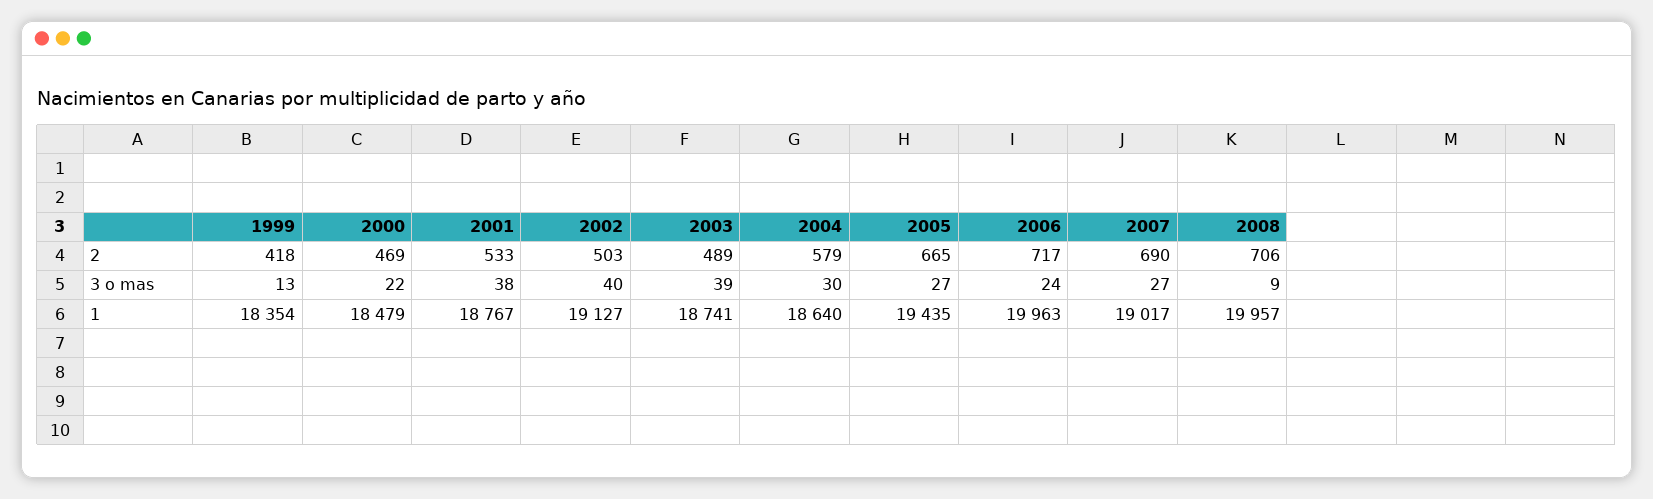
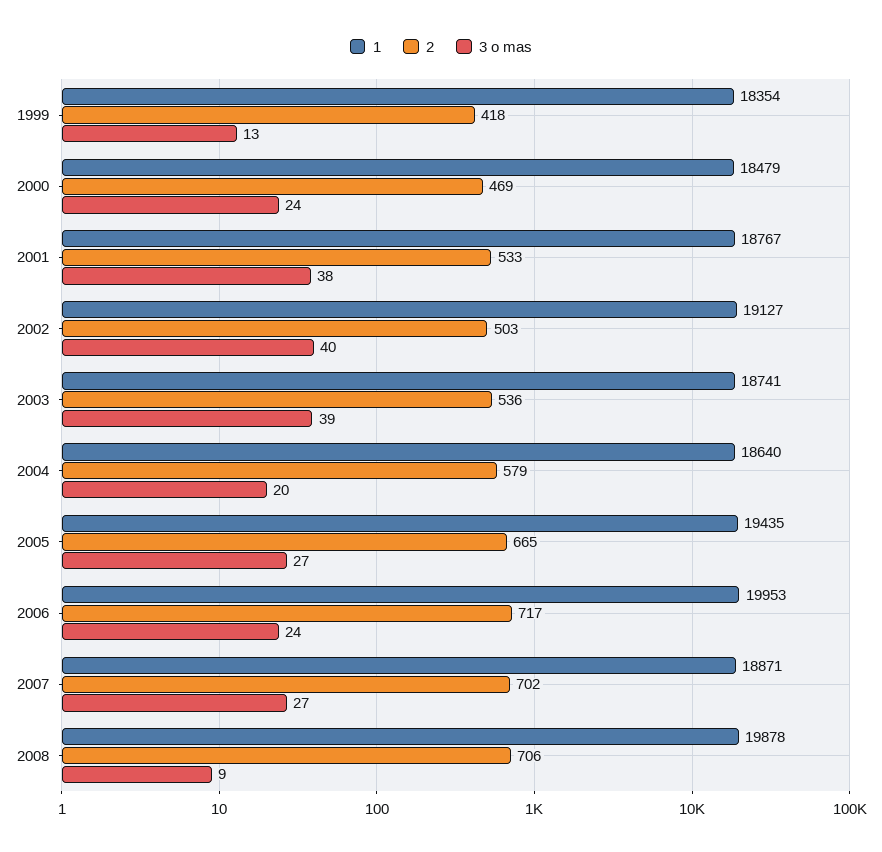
2, 2003: 489 -> 536
2, 2007: 690 -> 702
3 o mas, 2000: 22 -> 24
3 o mas, 2004: 30 -> 20
1, 2006: 19963 -> 19953
1, 2007: 19017 -> 18871
1, 2008: 19957 -> 19878

